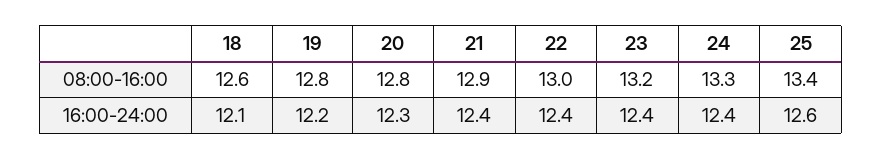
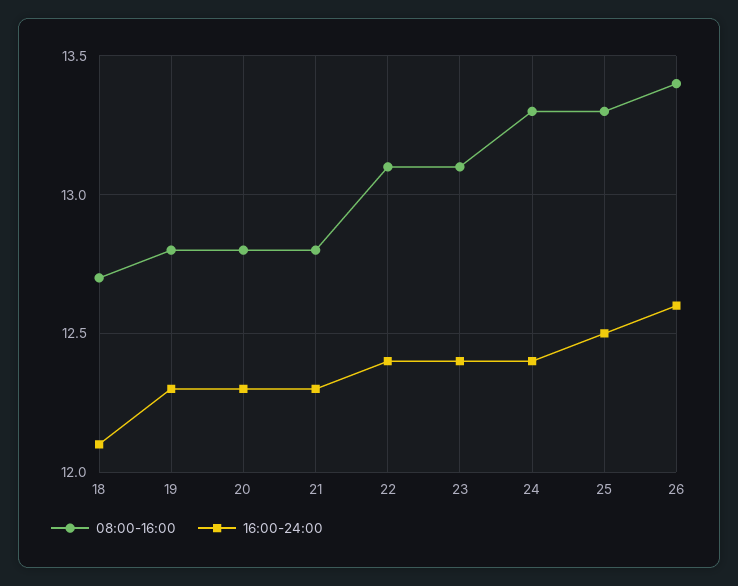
08:00-16:00, 18: 12.6 -> 12.7
08:00-16:00, 21: 12.9 -> 12.8
08:00-16:00, 22: 13 -> 13.1
08:00-16:00, 23: 13.2 -> 13.1
08:00-16:00, 25: 13.4 -> 13.3
16:00-24:00, 19: 12.2 -> 12.3
16:00-24:00, 21: 12.4 -> 12.3
16:00-24:00, 25: 12.6 -> 12.5
08:00-16:00, 26: none -> 13.4
16:00-24:00, 26: none -> 12.6

